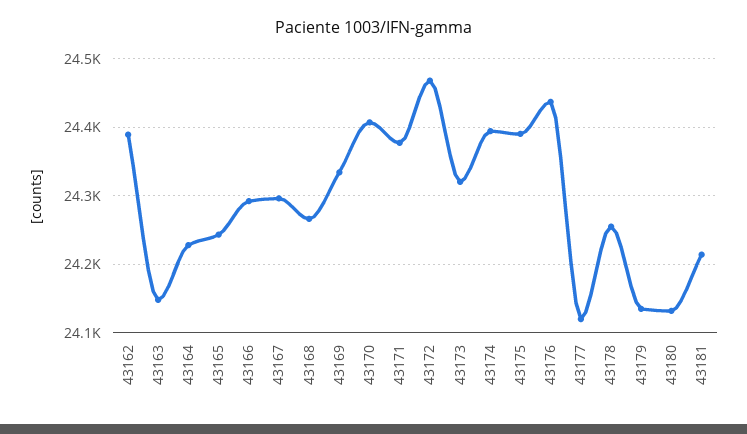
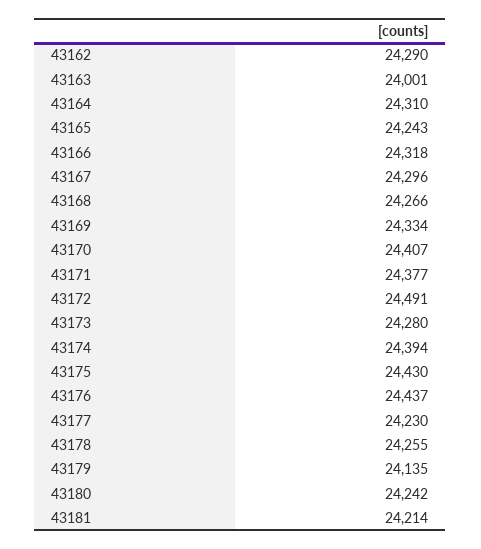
43162: 24390 -> 24290
43163: 24150 -> 24001
43164: 24230 -> 24310
43166: 24290 -> 24318
43172: 24470 -> 24491
43173: 24320 -> 24280
43175: 24390 -> 24430
43177: 24120 -> 24230
43180: 24130 -> 24242

